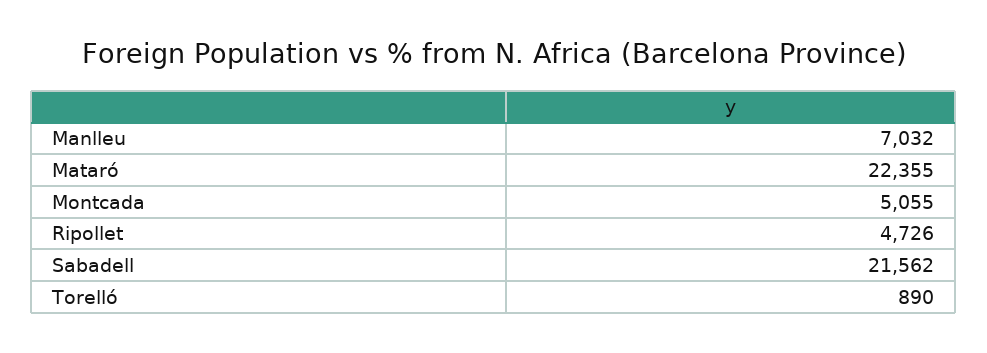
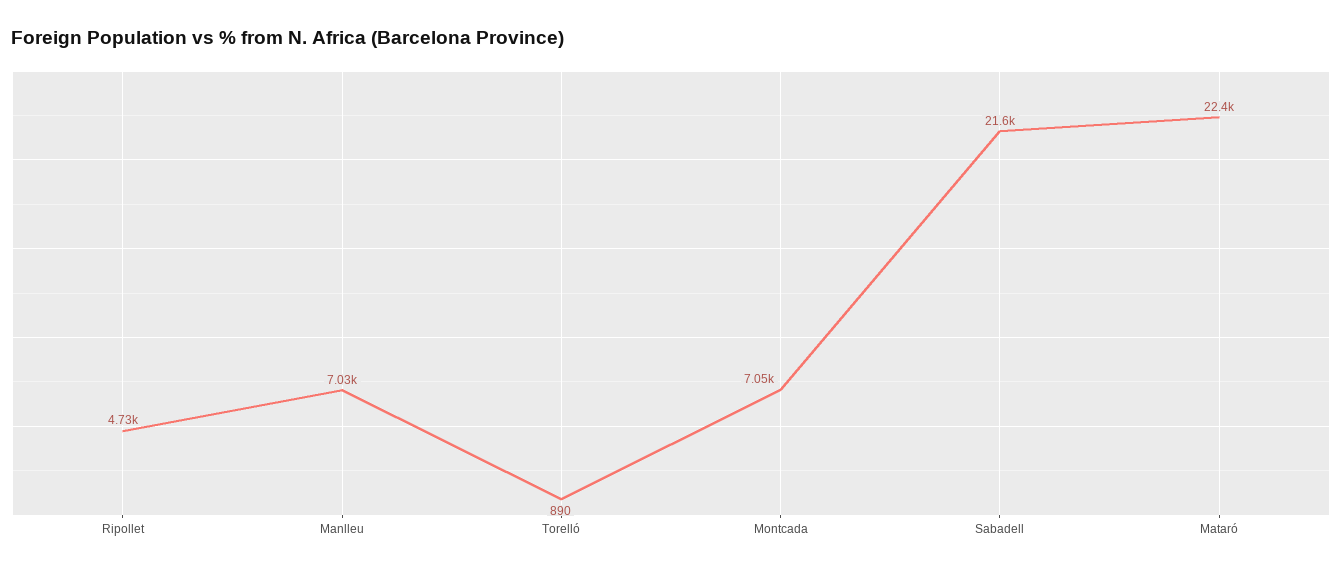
Montcada: 5055 -> 7050

